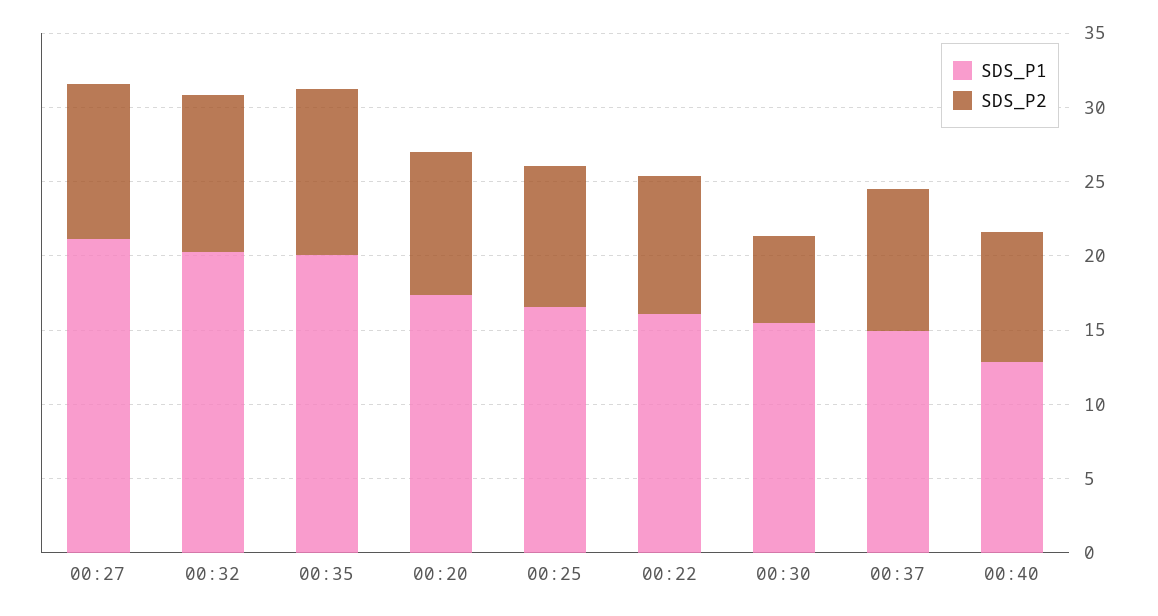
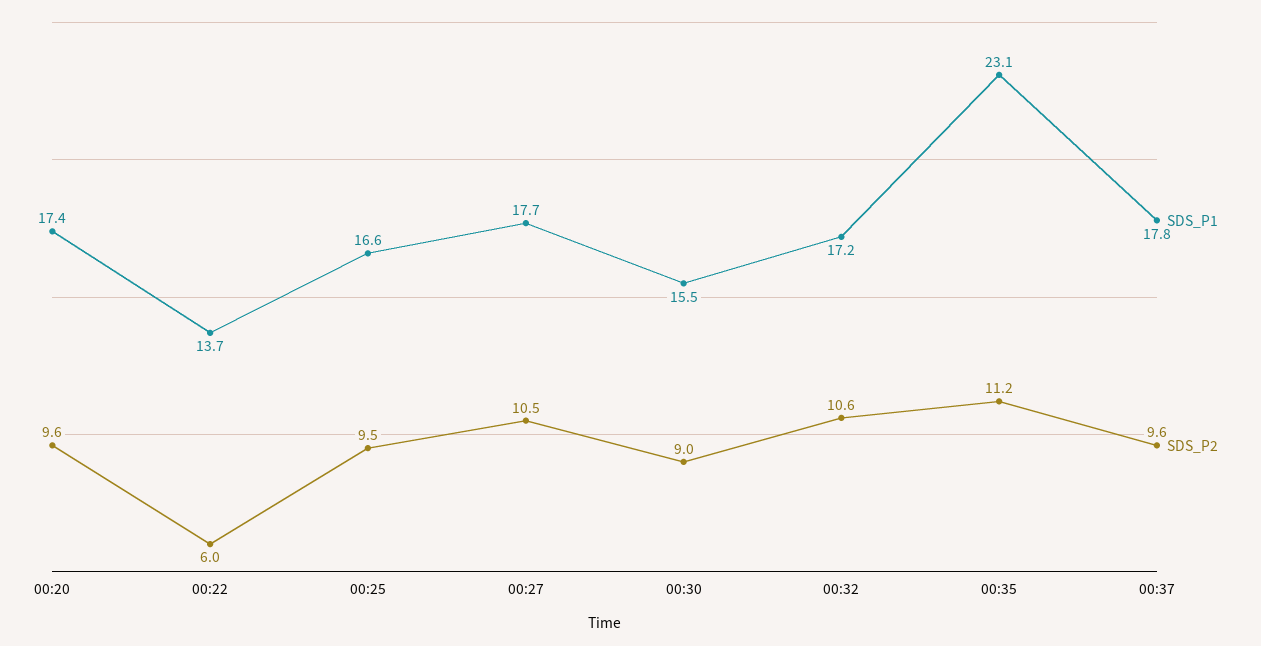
SDS_P1, 00:27: 21 -> 17.7
SDS_P1, 00:32: 20 -> 17.2
SDS_P1, 00:35: 20 -> 23.1
SDS_P1, 00:22: 16 -> 13.7
SDS_P2, 00:22: 9 -> 6
SDS_P2, 00:30: 6 -> 9
SDS_P1, 00:37: 15 -> 17.8
SDS_P1, 00:40: 13 -> none
SDS_P2, 00:40: 9 -> none

